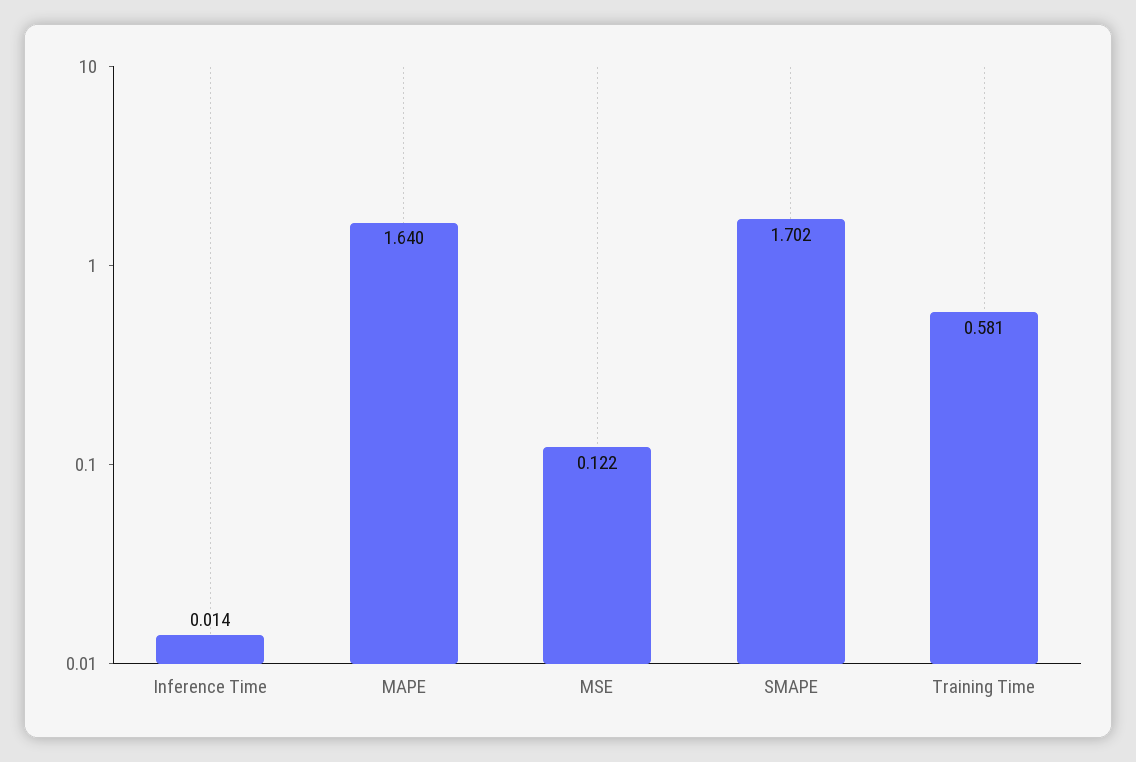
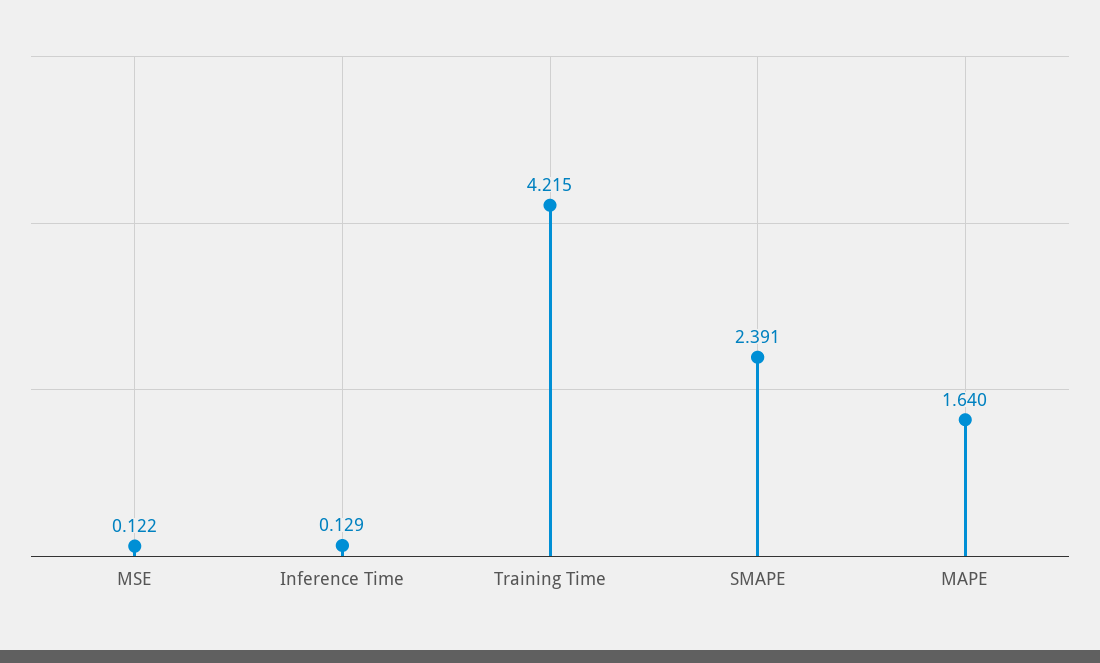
Inference Time: 0.014 -> 0.129
SMAPE: 1.702 -> 2.391
Training Time: 0.581 -> 4.215

